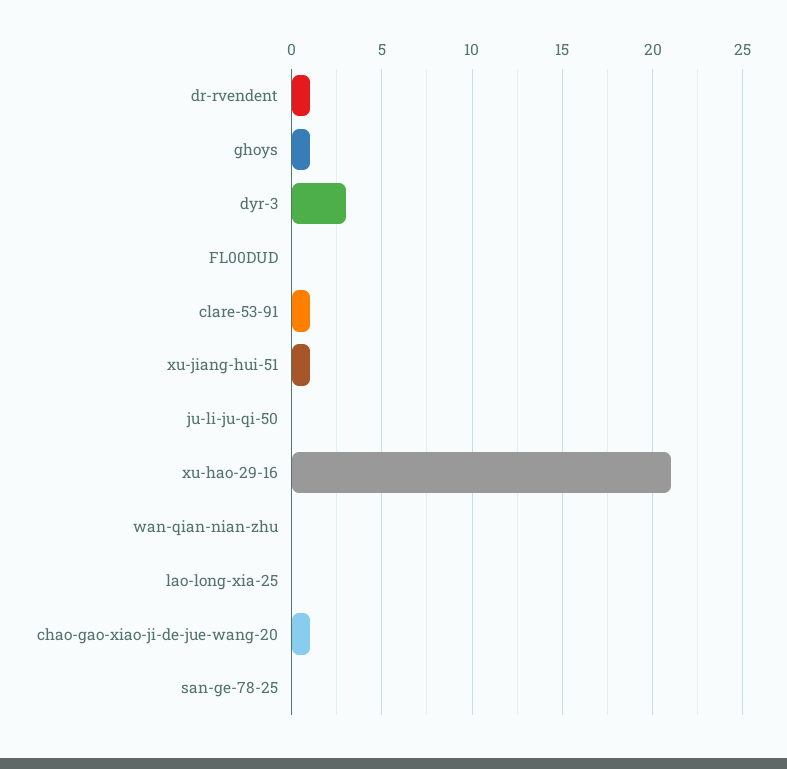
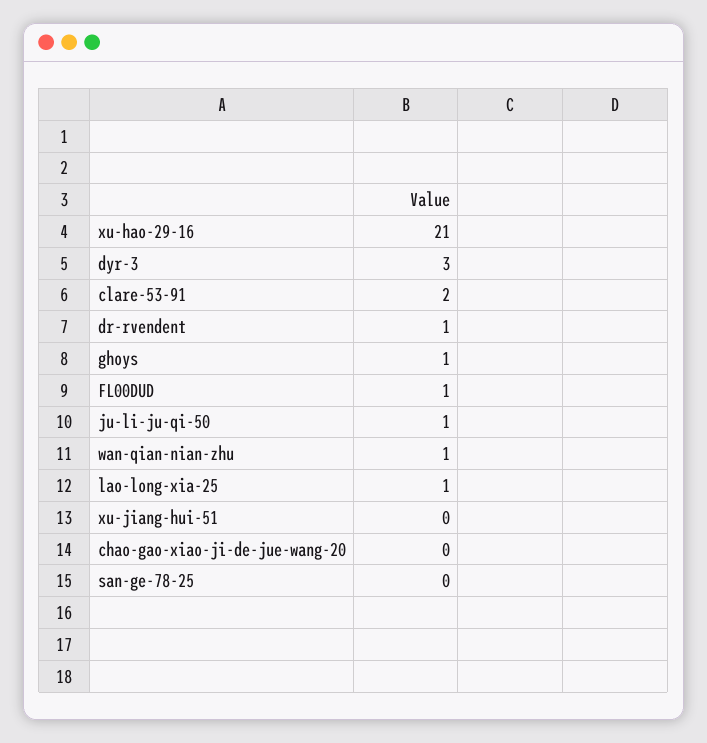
FL00DUD: 0 -> 1
clare-53-91: 1 -> 2
xu-jiang-hui-51: 1 -> 0
ju-li-ju-qi-50: 0 -> 1
wan-qian-nian-zhu: 0 -> 1
lao-long-xia-25: 0 -> 1
chao-gao-xiao-ji-de-jue-wang-20: 1 -> 0

